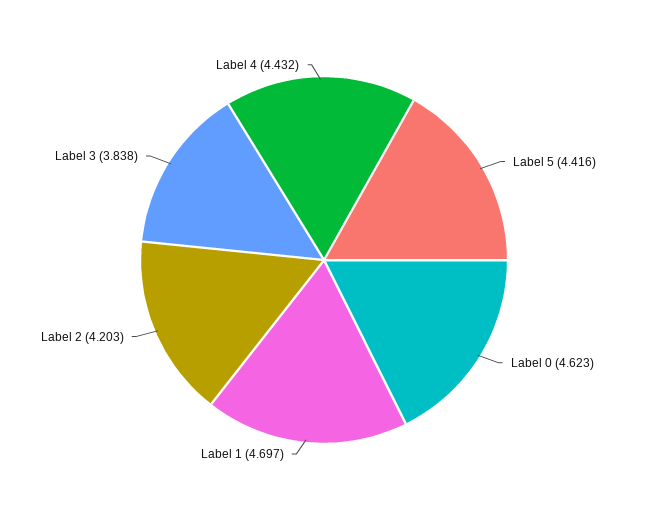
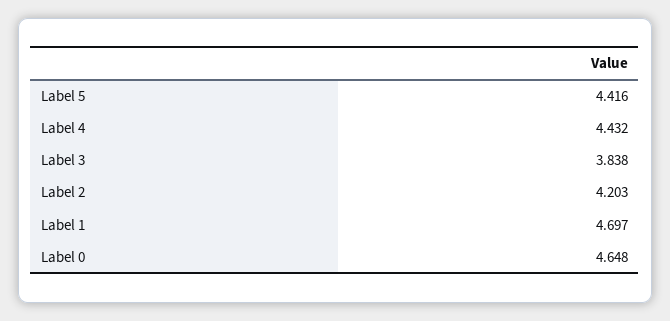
Label 0: 4.623 -> 4.648

